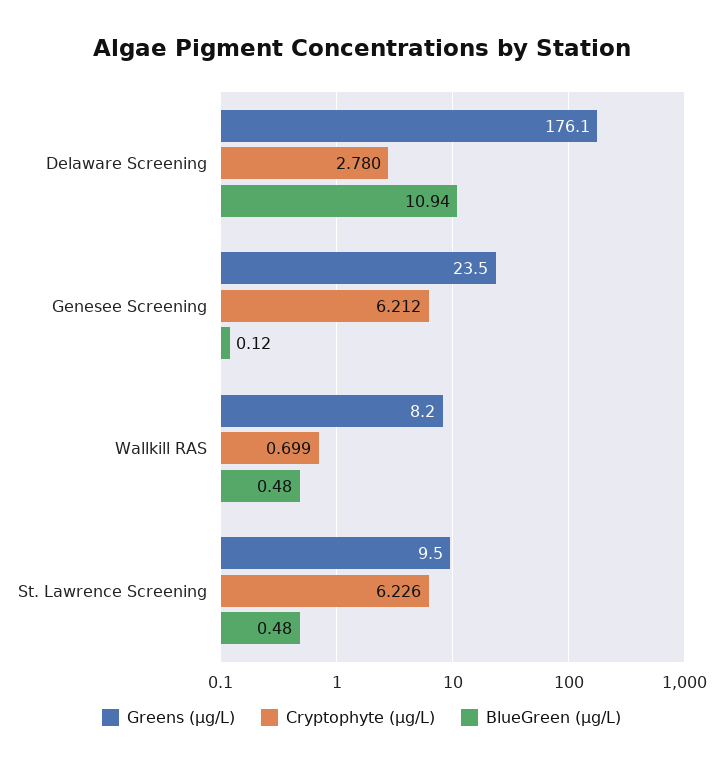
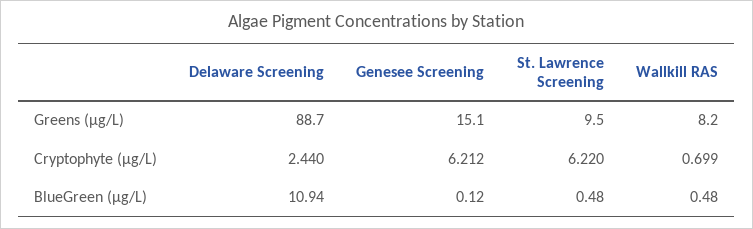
Greens (µg/L), Delaware Screening: 176.1 -> 88.7
Cryptophyte (µg/L), Delaware Screening: 2.78 -> 2.44
Greens (µg/L), Genesee Screening: 23.5 -> 15.1
Cryptophyte (µg/L), St. Lawrence Screening: 6.226 -> 6.22

